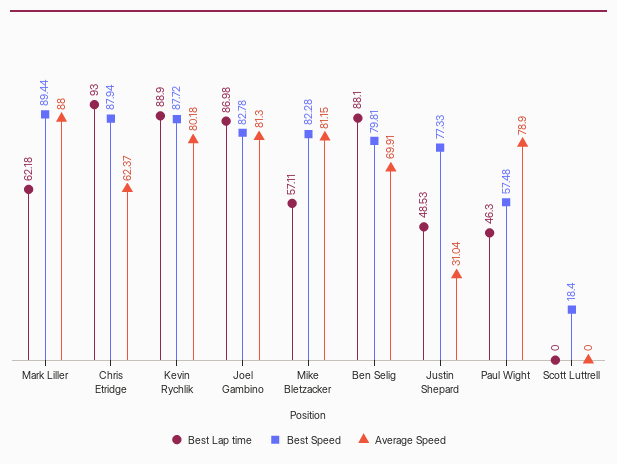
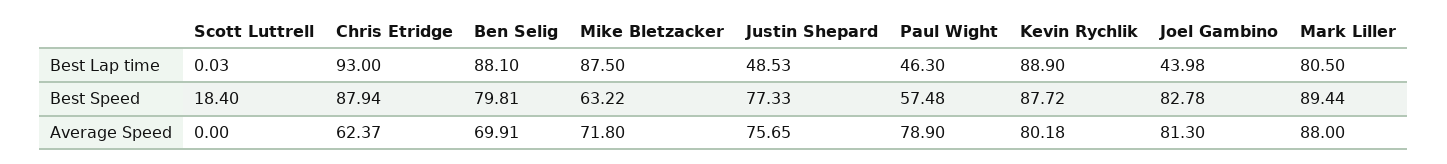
Best Lap time, Mark Liller: 62.18 -> 80.5
Best Lap time, Joel Gambino: 86.98 -> 43.98
Best Lap time, Mike Bletzacker: 57.11 -> 87.5
Best Speed, Mike Bletzacker: 82.28 -> 63.22
Average Speed, Mike Bletzacker: 81.15 -> 71.8
Average Speed, Justin Shepard: 31.04 -> 75.65
Best Lap time, Scott Luttrell: 0 -> 0.03

